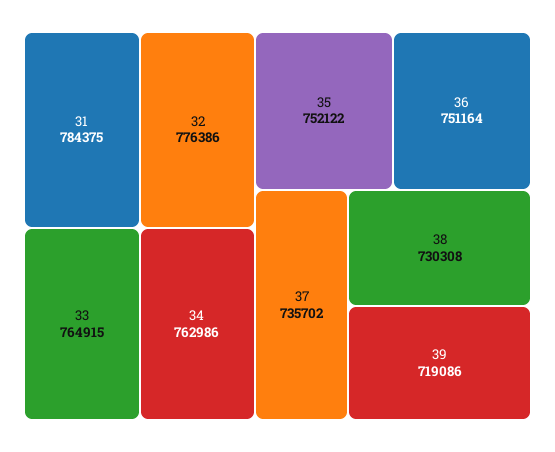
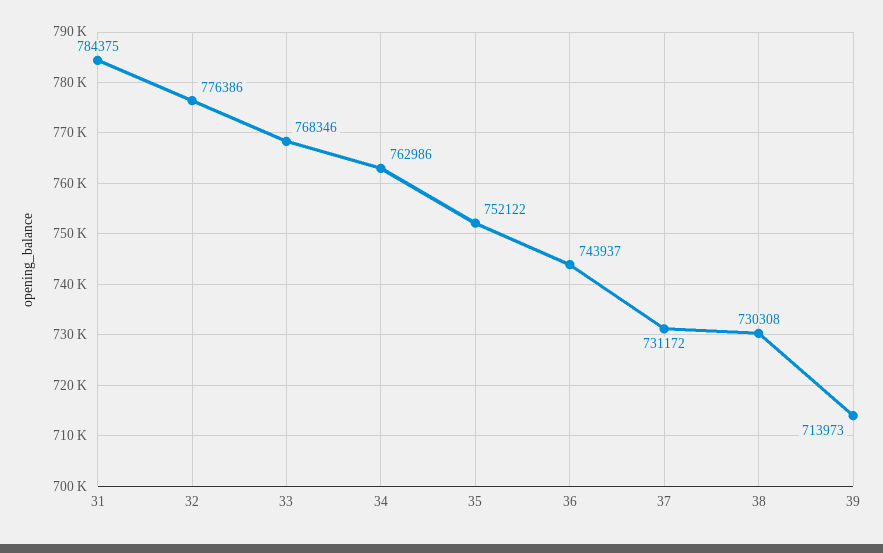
33: 764915 -> 768346
36: 751164 -> 743937
37: 735702 -> 731172
39: 719086 -> 713973

